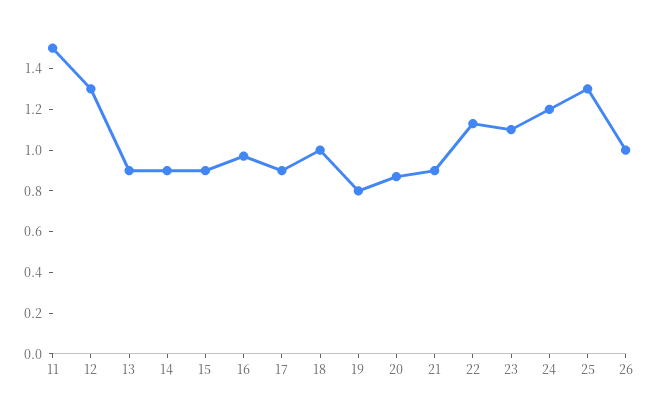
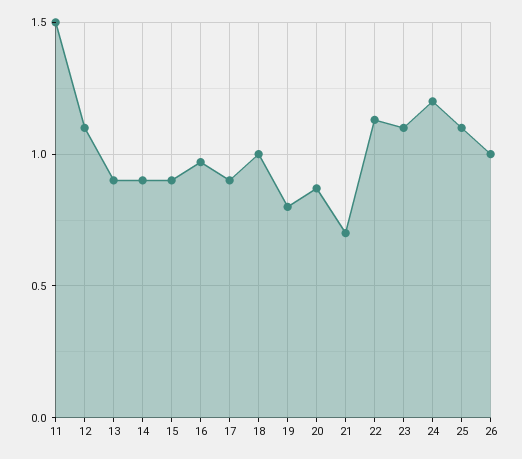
12: 1.3 -> 1.1
21: 0.9 -> 0.7
25: 1.3 -> 1.1

